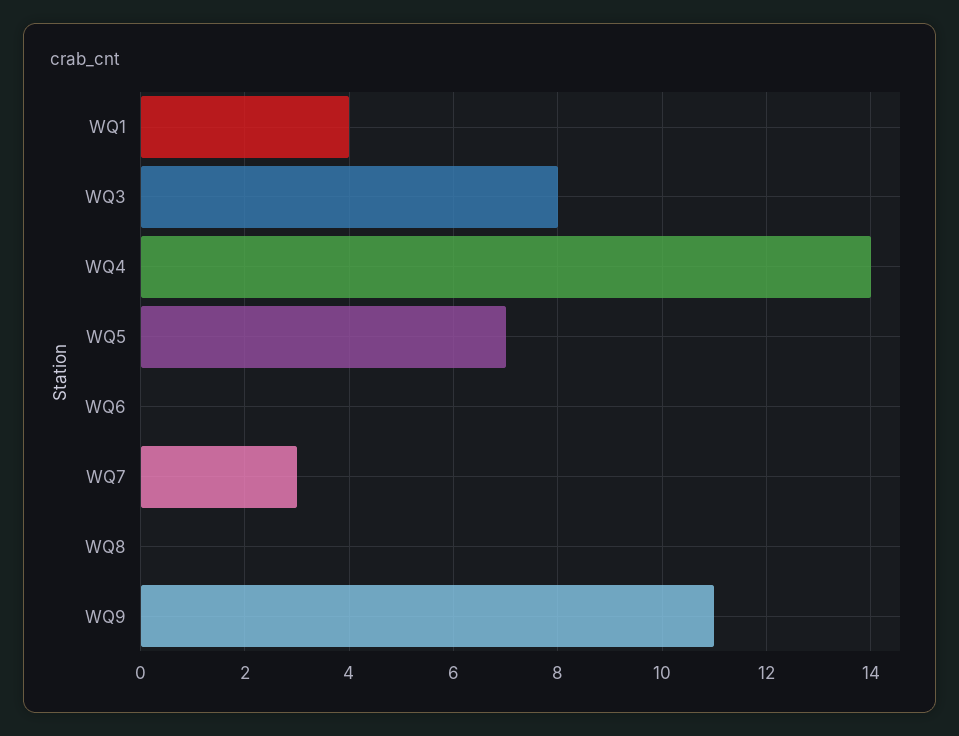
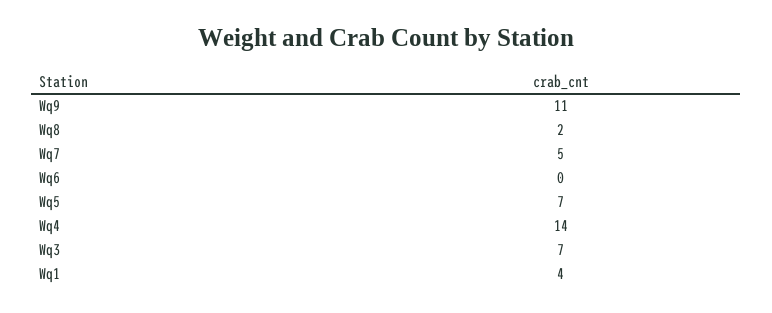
WQ3: 8 -> 7
WQ7: 3 -> 5
WQ8: 0 -> 2

